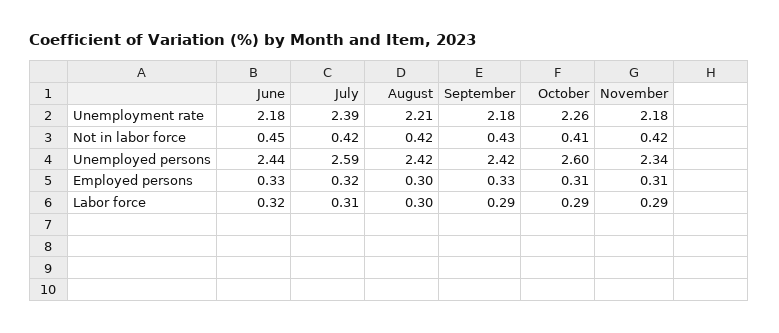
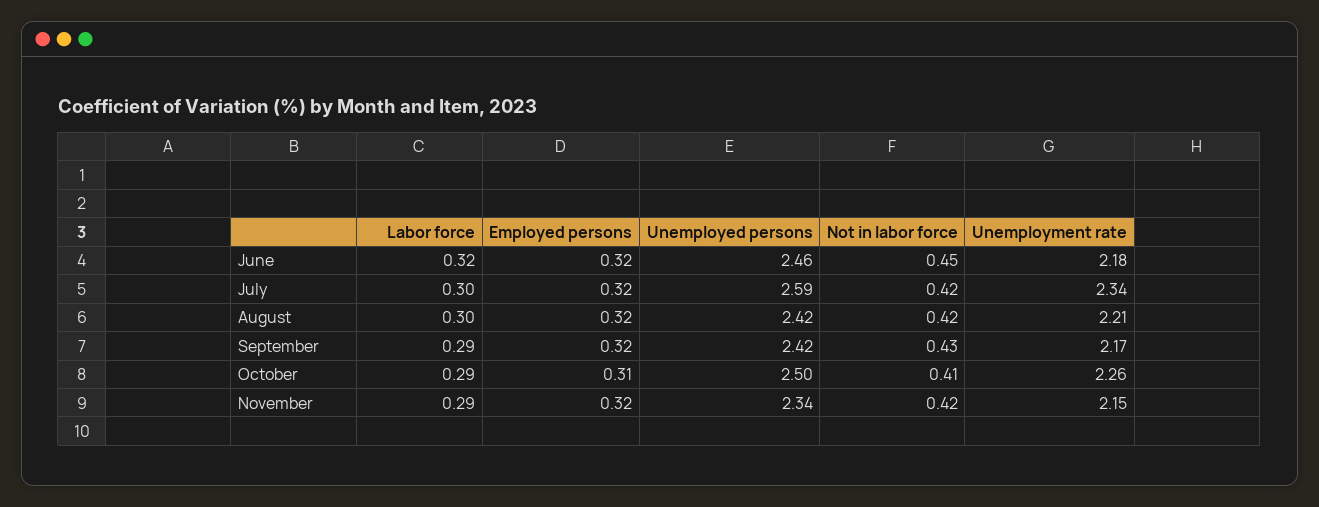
July, Unemployment rate: 2.39 -> 2.34
September, Unemployment rate: 2.18 -> 2.17
November, Unemployment rate: 2.18 -> 2.15
June, Unemployed persons: 2.44 -> 2.46
October, Unemployed persons: 2.6 -> 2.5
June, Employed persons: 0.33 -> 0.32
August, Employed persons: 0.3 -> 0.32
September, Employed persons: 0.33 -> 0.32
November, Employed persons: 0.31 -> 0.32
July, Labor force: 0.31 -> 0.3

